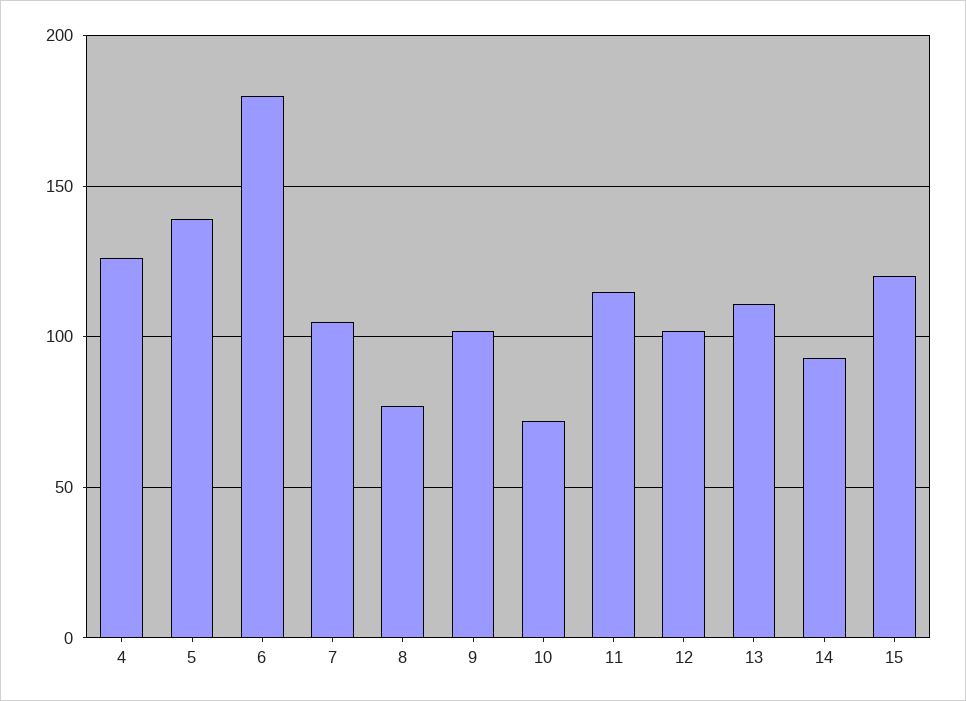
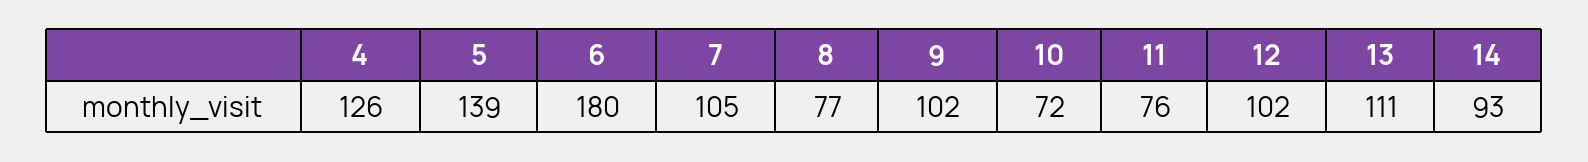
11: 115 -> 76
15: 120 -> none

